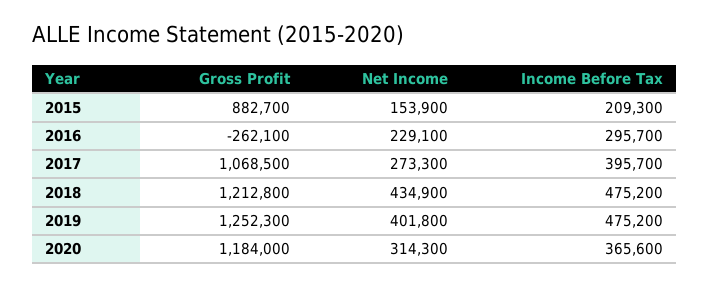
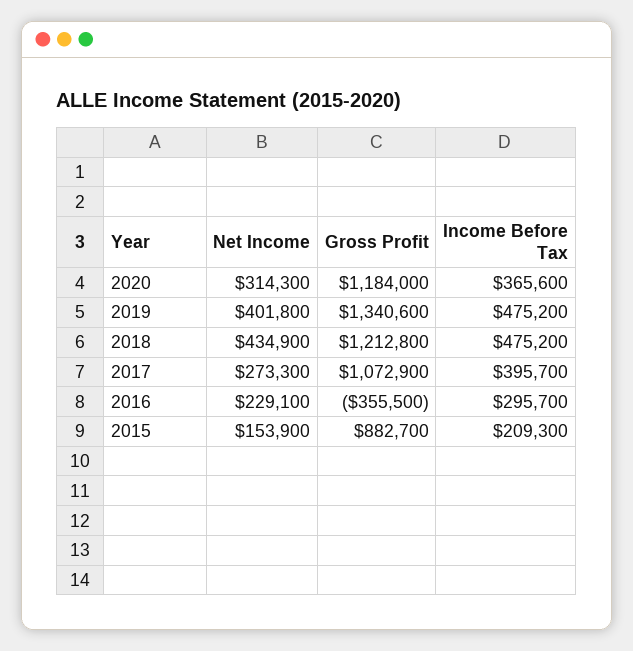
Gross Profit, 2016: -262100 -> -355500
Gross Profit, 2017: 1068500 -> 1072900
Gross Profit, 2019: 1252300 -> 1340600

